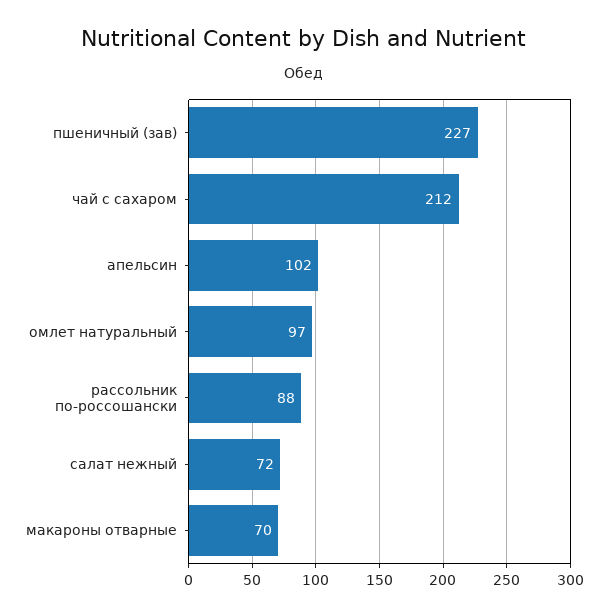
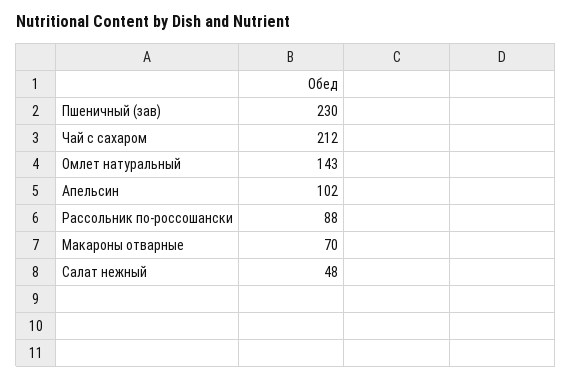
пшеничный (зав): 227 -> 230
омлет натуральный: 97 -> 143
салат нежный: 72 -> 48

